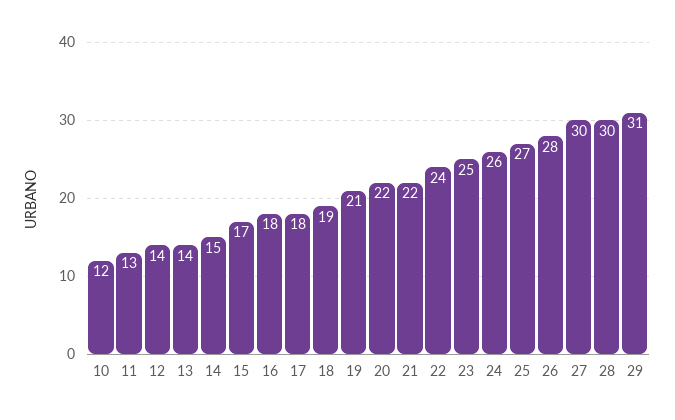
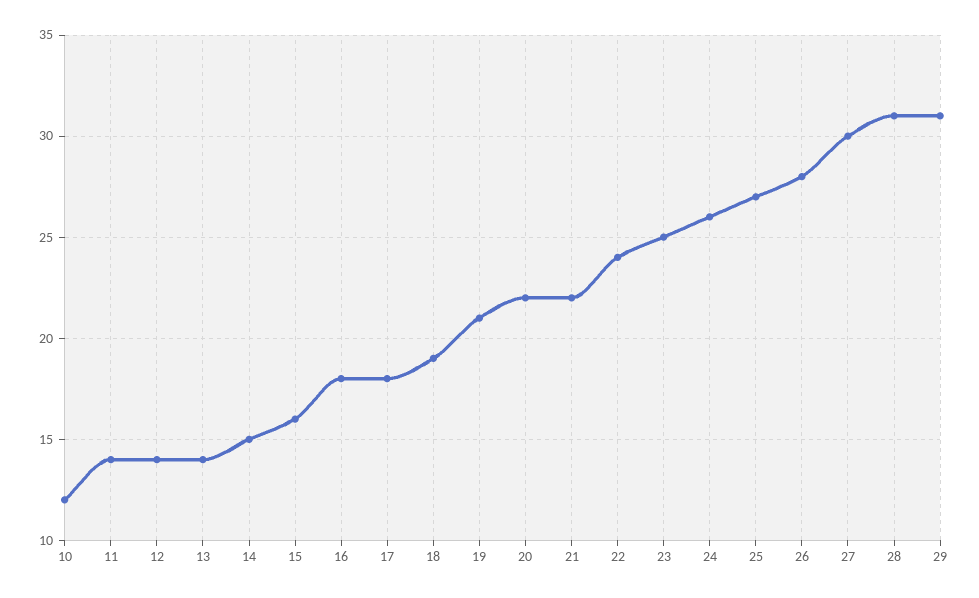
11: 13 -> 14
15: 17 -> 16
28: 30 -> 31

